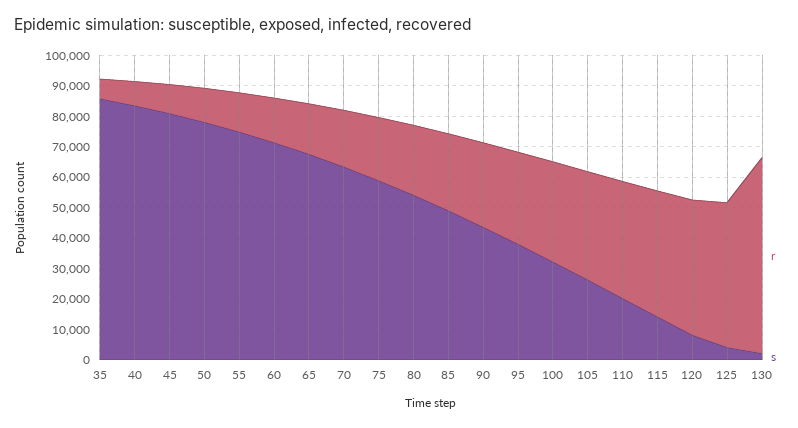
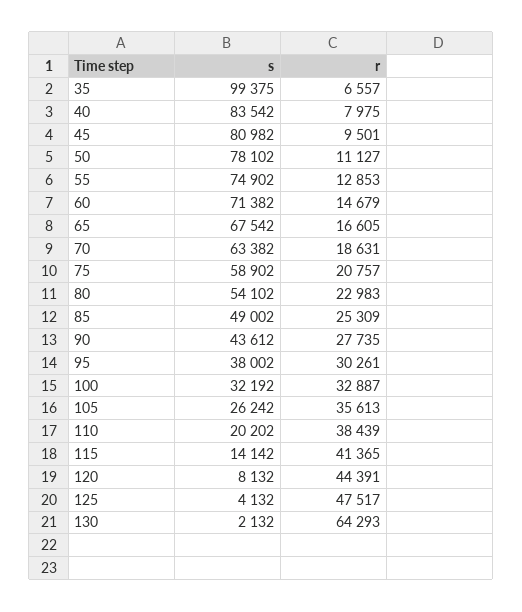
s, 35: 85000 -> 99375

